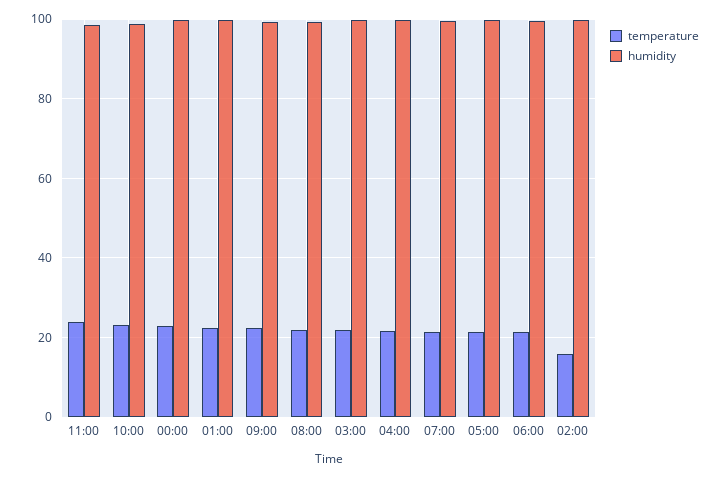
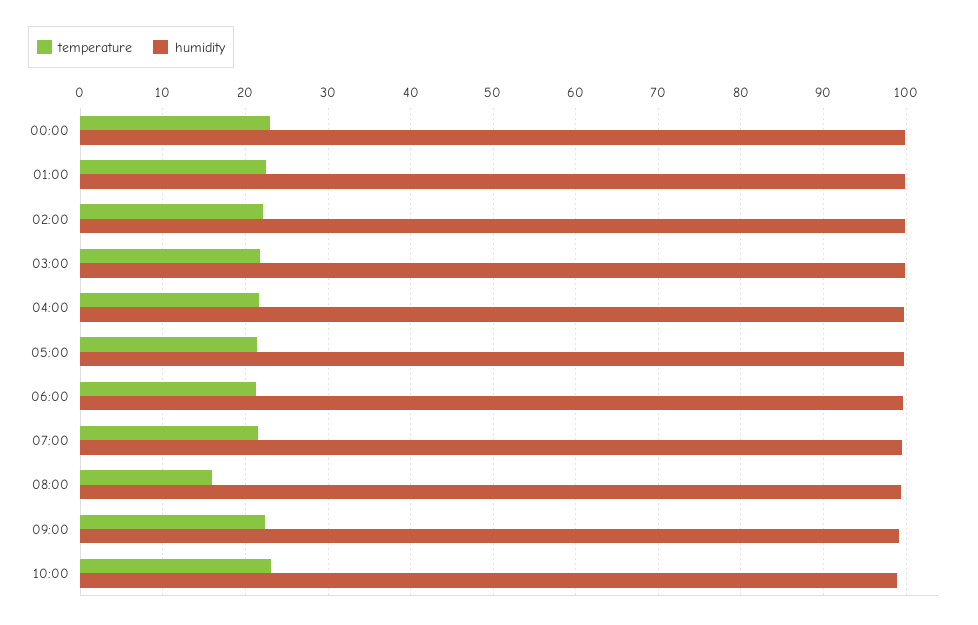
temperature, 11:00: 24 -> none
humidity, 11:00: 98 -> none
temperature, 08:00: 22 -> 16
temperature, 02:00: 16 -> 22

